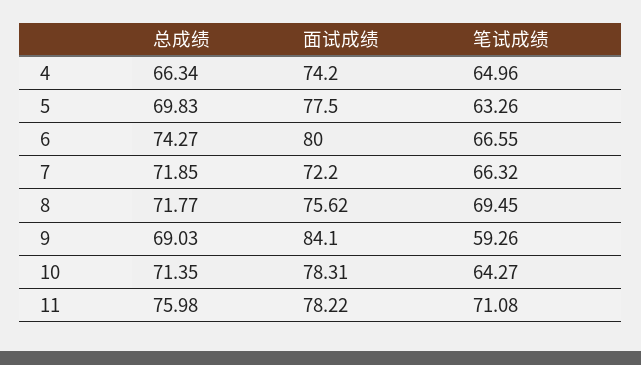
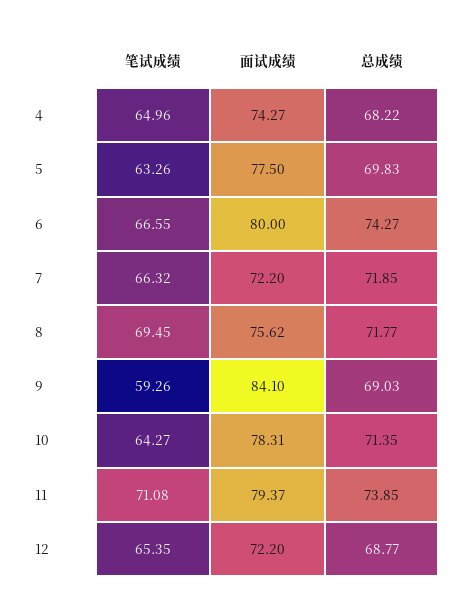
总成绩, 4: 66.34 -> 68.22
面试成绩, 4: 74.2 -> 74.27
总成绩, 11: 75.98 -> 73.85
面试成绩, 11: 78.22 -> 79.37
笔试成绩, 12: none -> 65.35
面试成绩, 12: none -> 72.2
总成绩, 12: none -> 68.77

